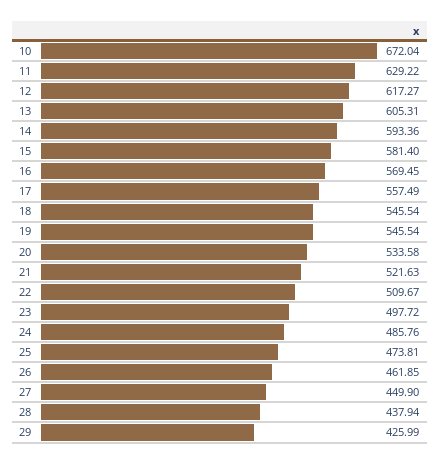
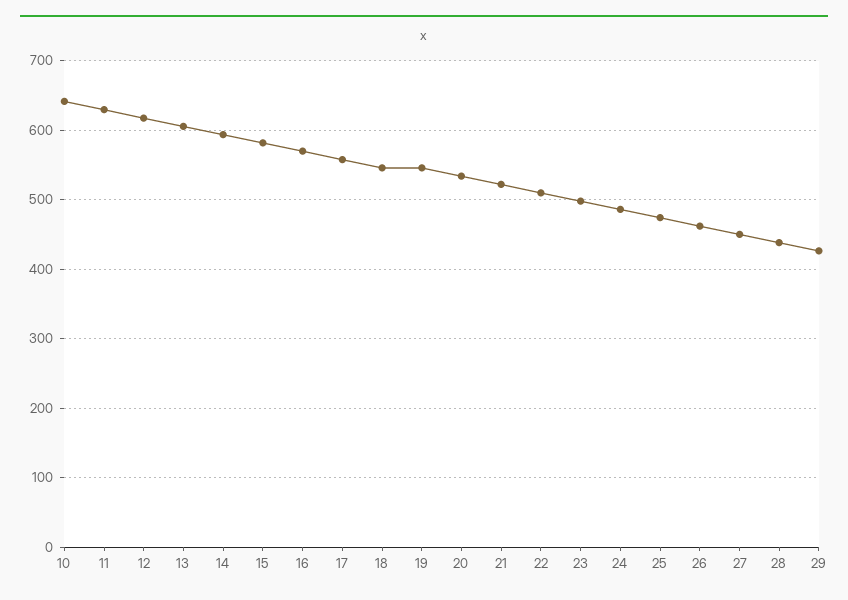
10: 672.04 -> 640

